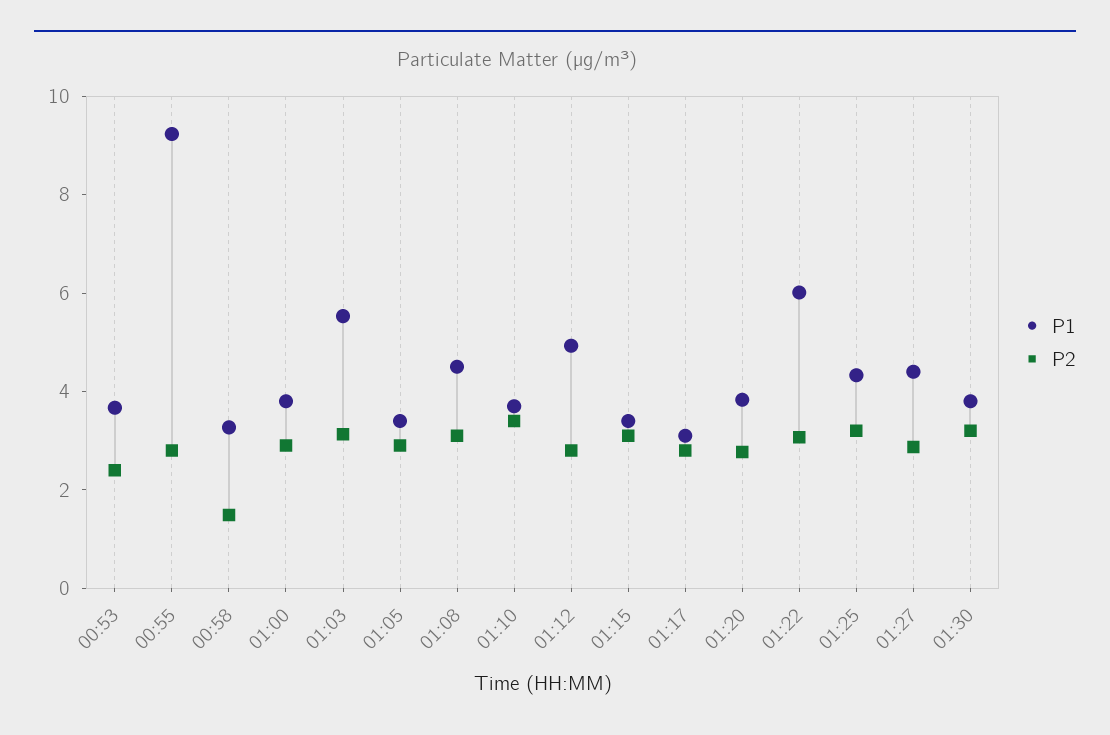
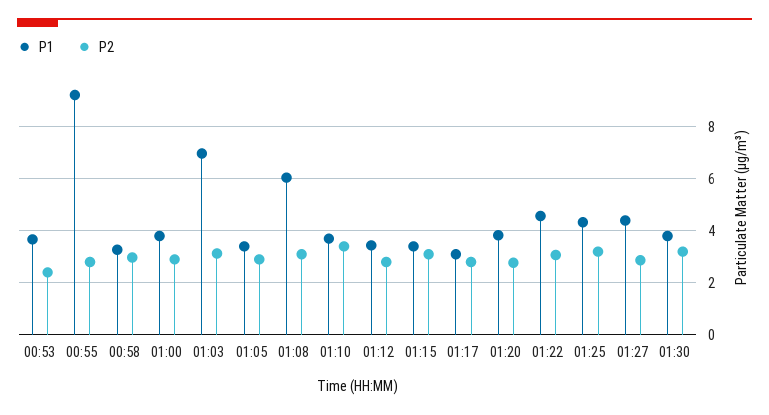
P2, 00:58: 1.5 -> 3
P1, 01:03: 5.5 -> 7
P1, 01:08: 4.5 -> 6
P1, 01:12: 5 -> 3.5
P1, 01:22: 6 -> 4.5

